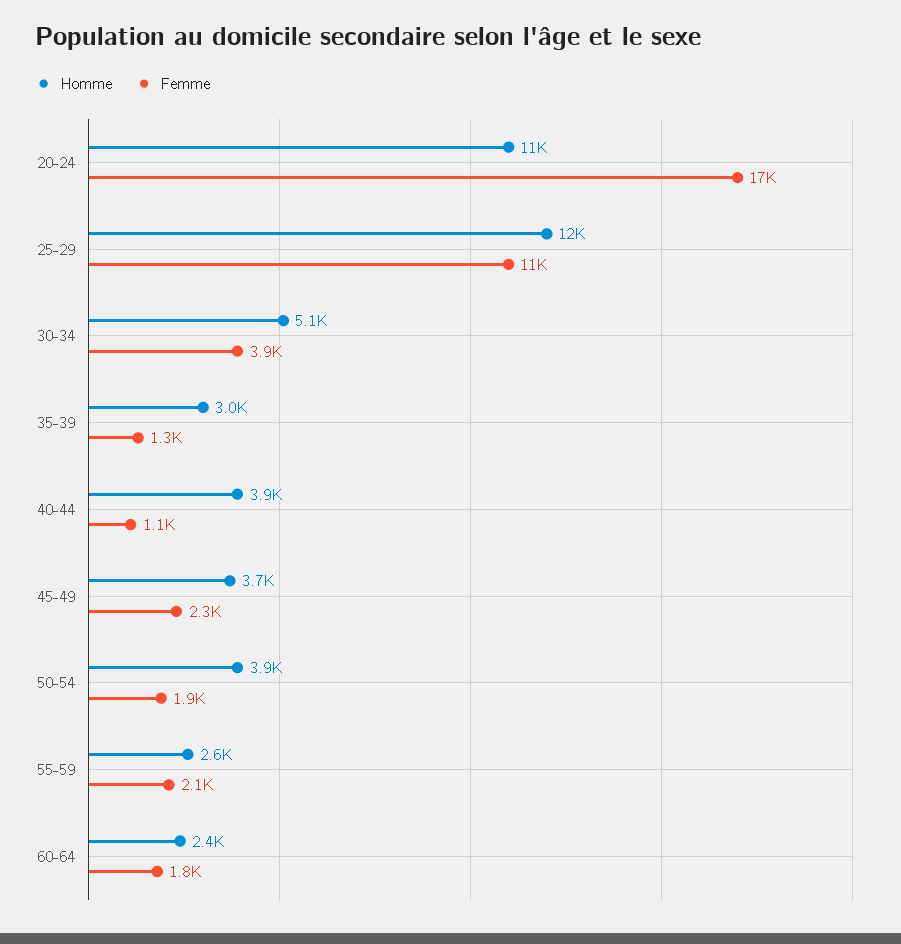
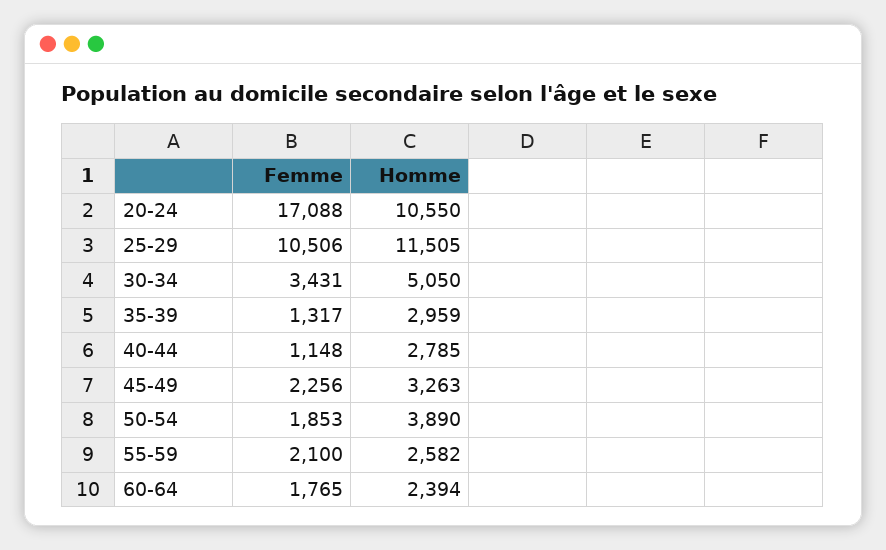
Femme, 30-34: 3900 -> 3431
Homme, 40-44: 3900 -> 2785
Homme, 45-49: 3700 -> 3263

